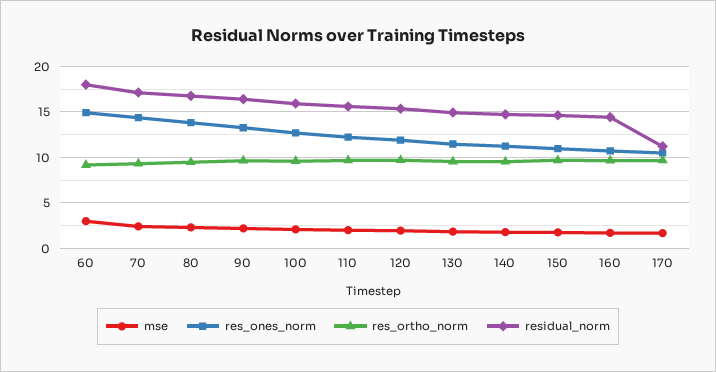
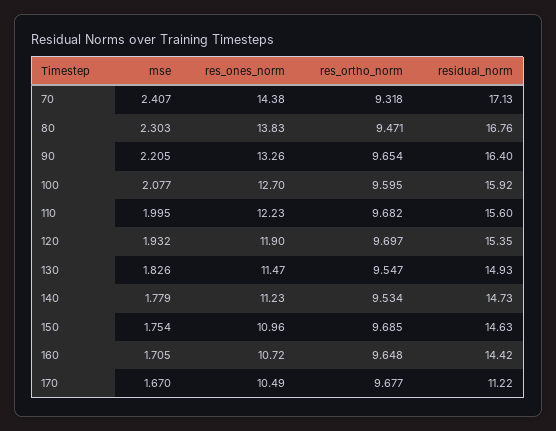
mse, 60: 3 -> none
res_ones_norm, 60: 15 -> none
res_ortho_norm, 60: 9 -> none
residual_norm, 60: 18 -> none

